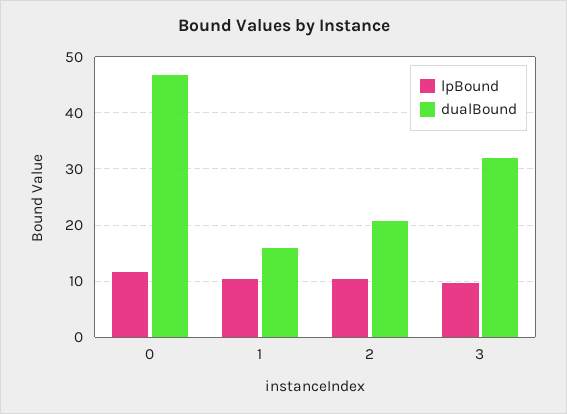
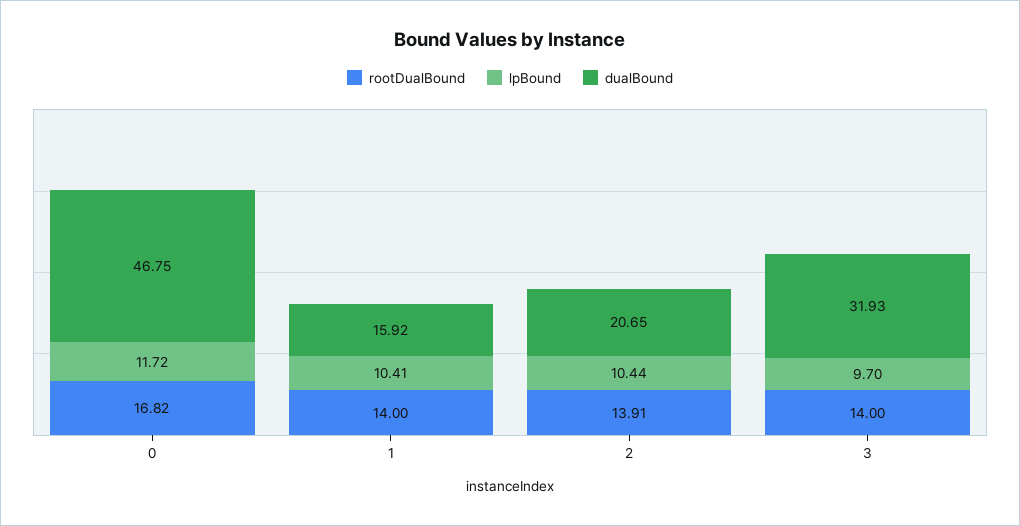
rootDualBound, 0: none -> 16.82
rootDualBound, 1: none -> 14
rootDualBound, 2: none -> 13.91
rootDualBound, 3: none -> 14

